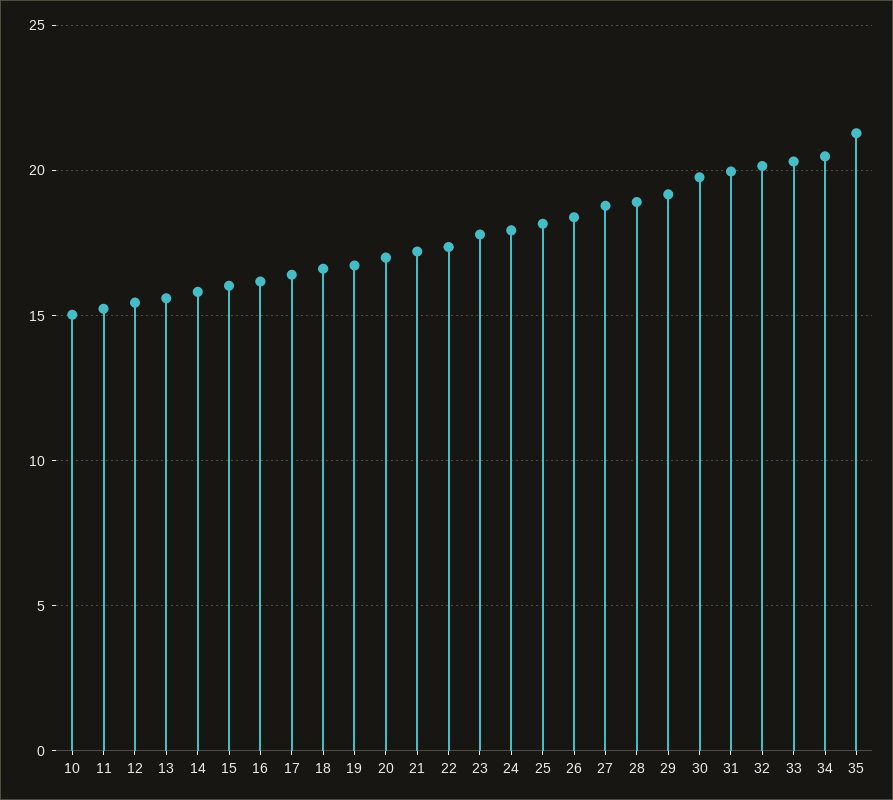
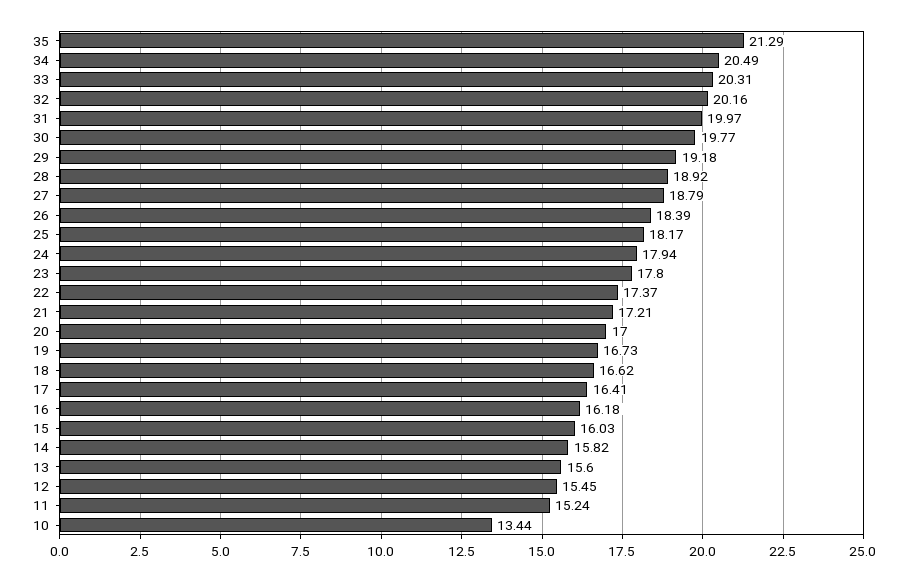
10: 15 -> 13.44

